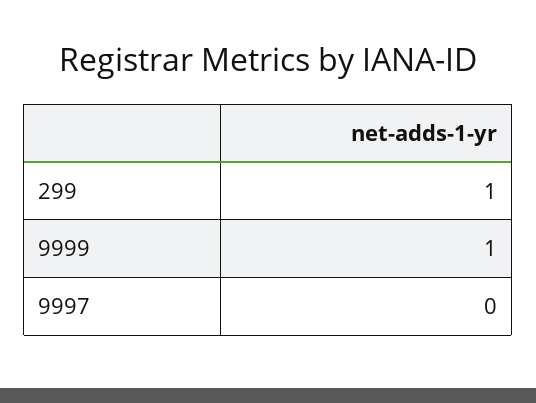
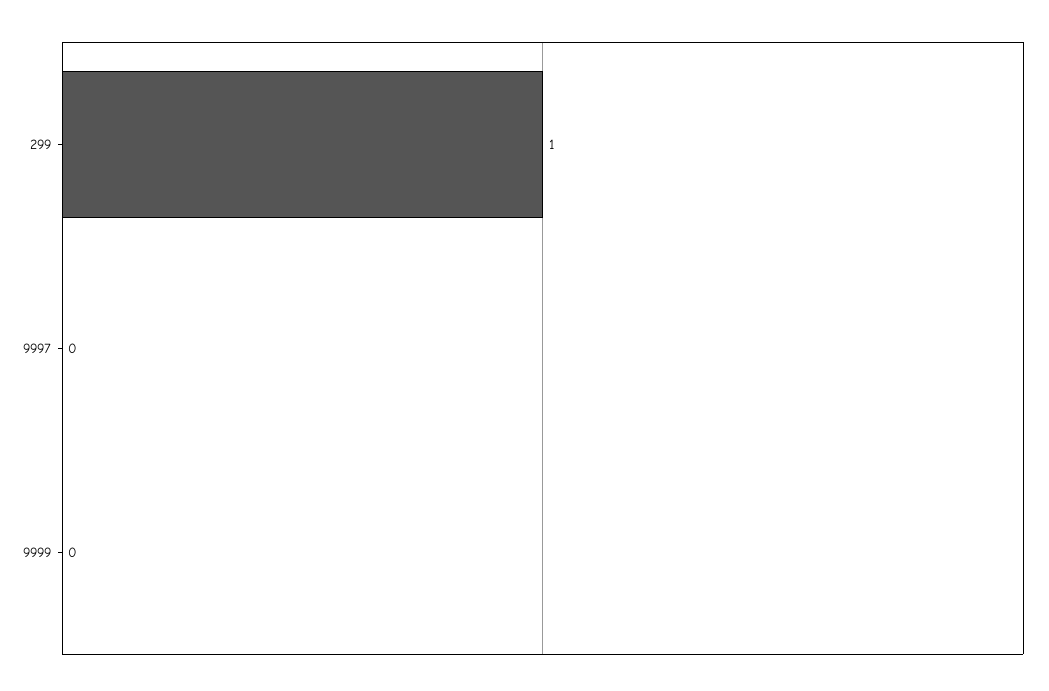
9999: 1 -> 0

